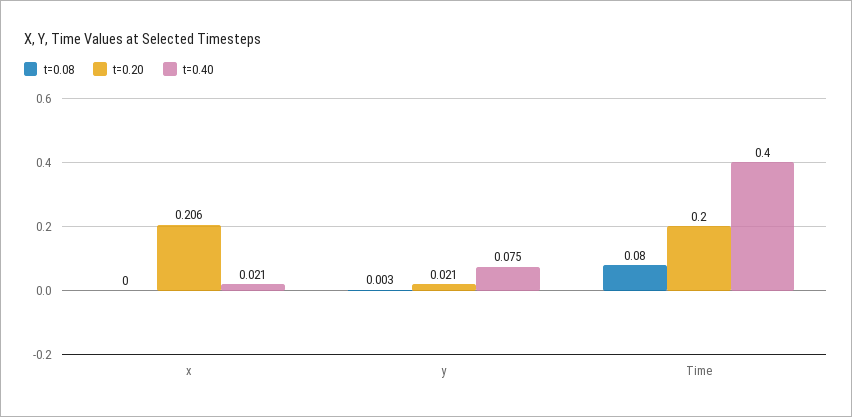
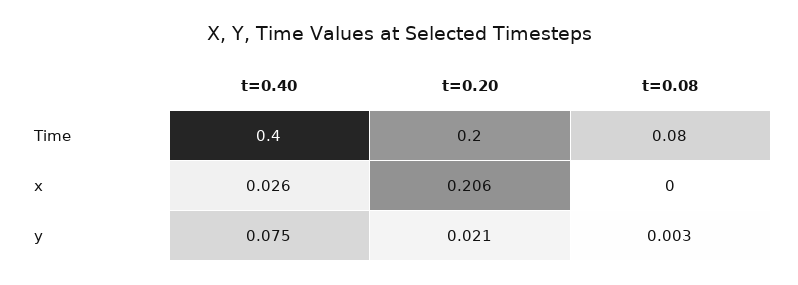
t=0.40, x: 0.021 -> 0.026

